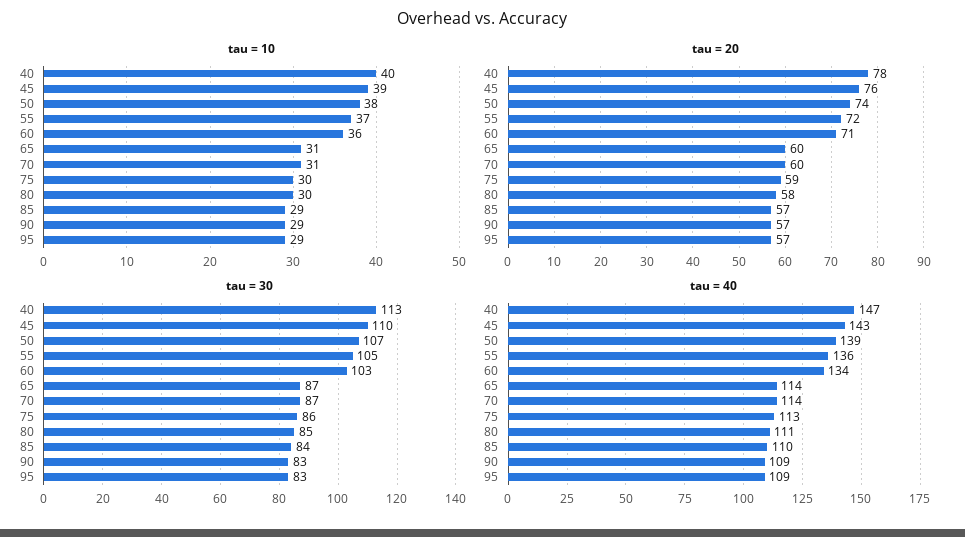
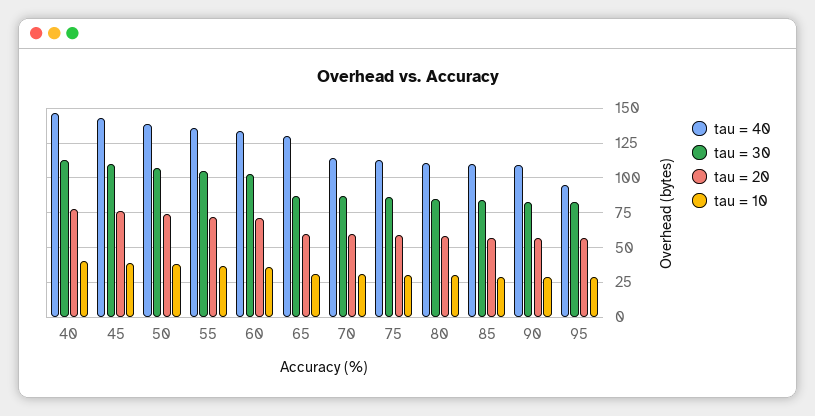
tau = 40, 65: 114 -> 130
tau = 40, 95: 109 -> 95

